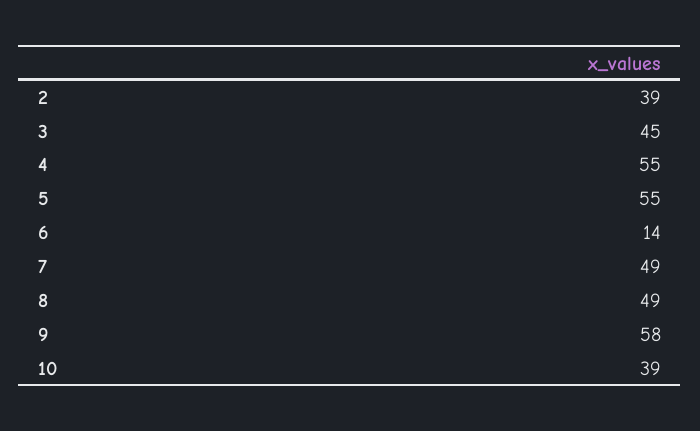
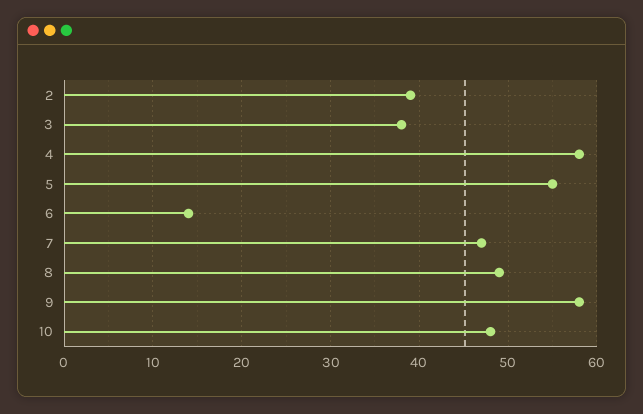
3: 45 -> 38
4: 55 -> 58
7: 49 -> 47
10: 39 -> 48

